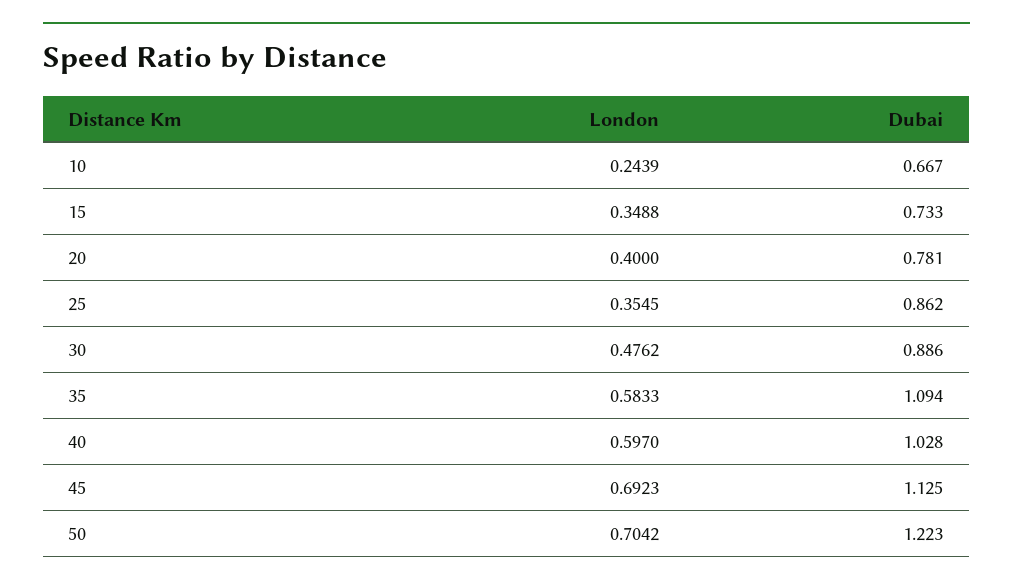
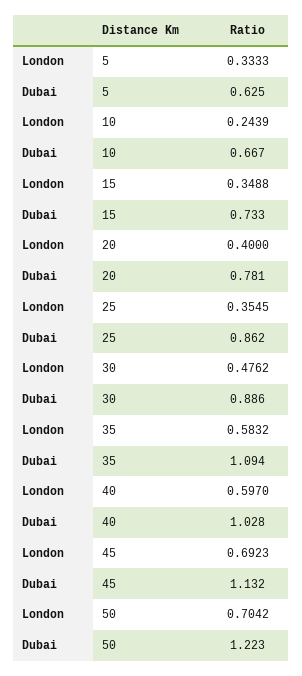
London, 35: 0.5833 -> 0.5832
Dubai, 45: 1.125 -> 1.132
London, 5: none -> 0.3333
Dubai, 5: none -> 0.625

